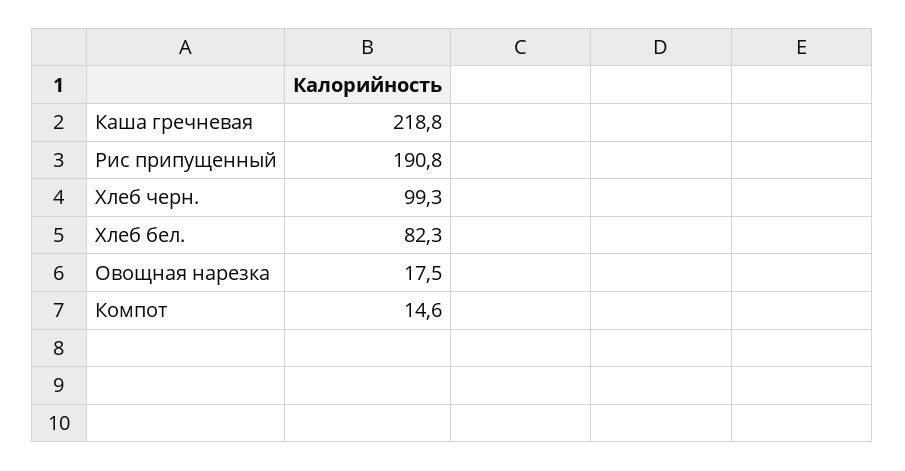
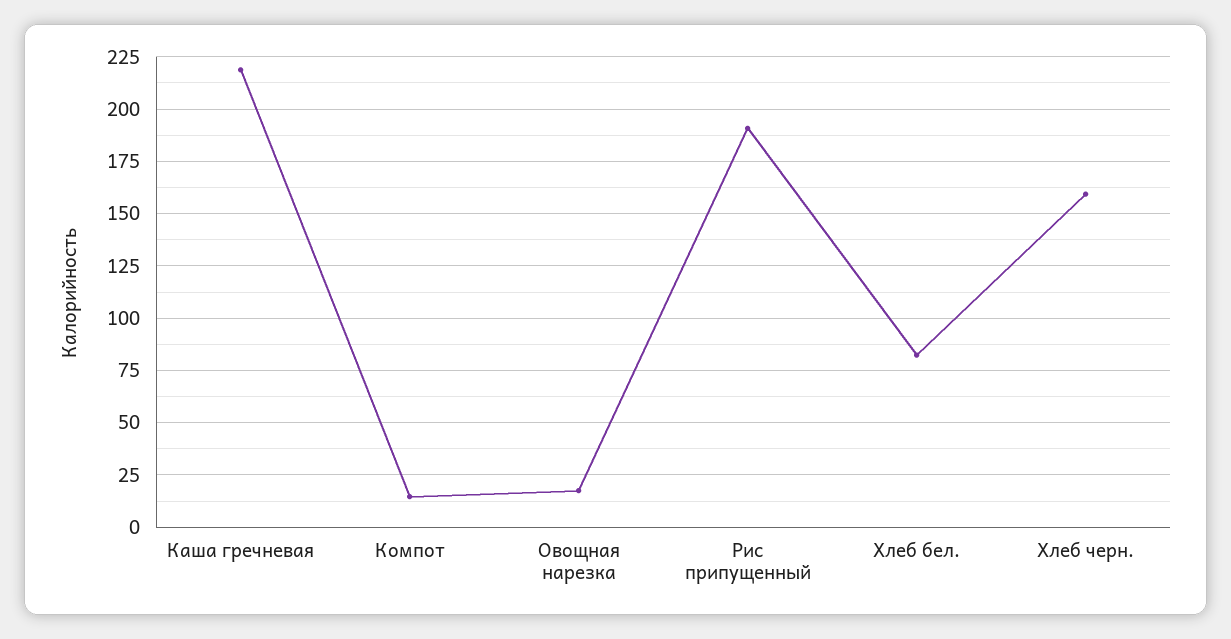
Хлеб черн.: 99.3 -> 160

